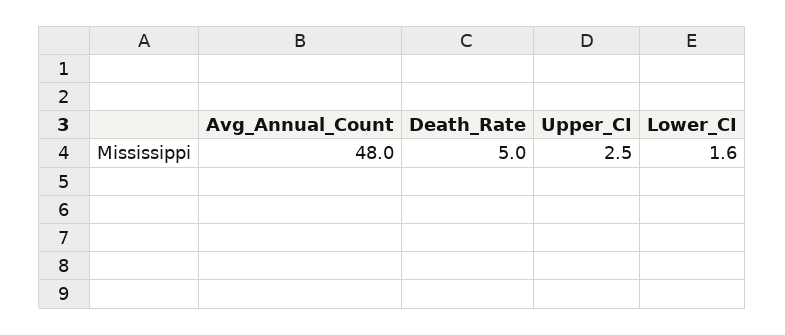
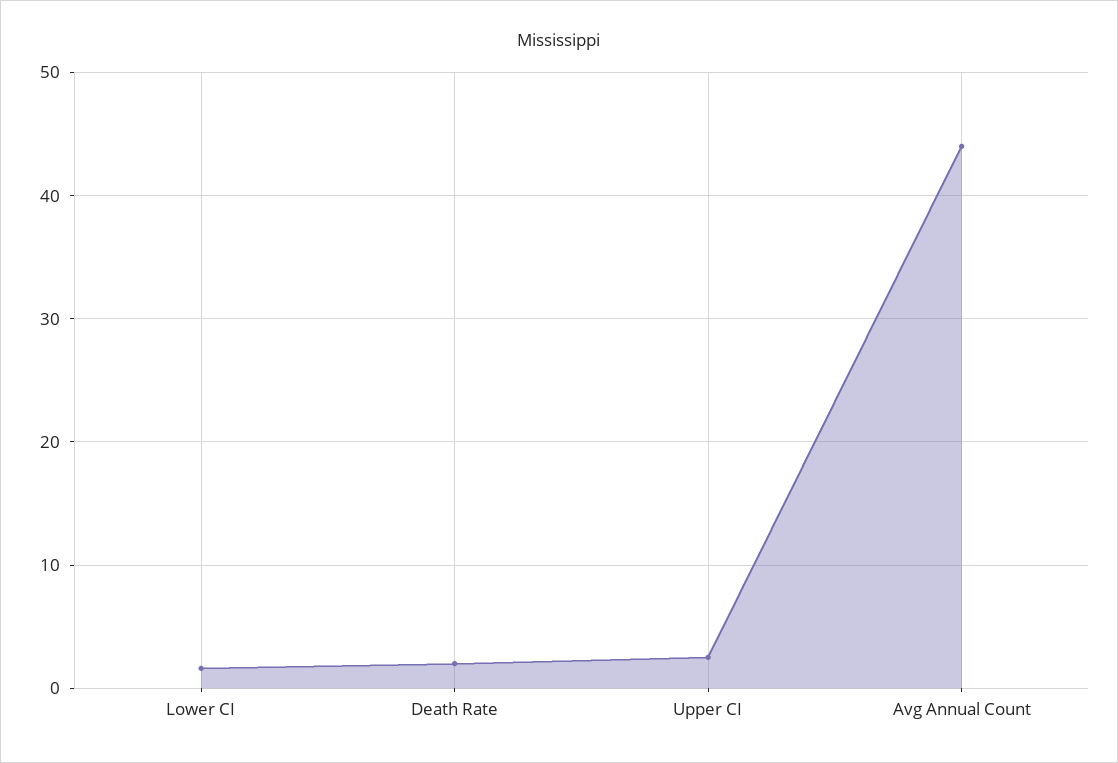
Avg_Annual_Count: 48 -> 44
Death_Rate: 5 -> 2

